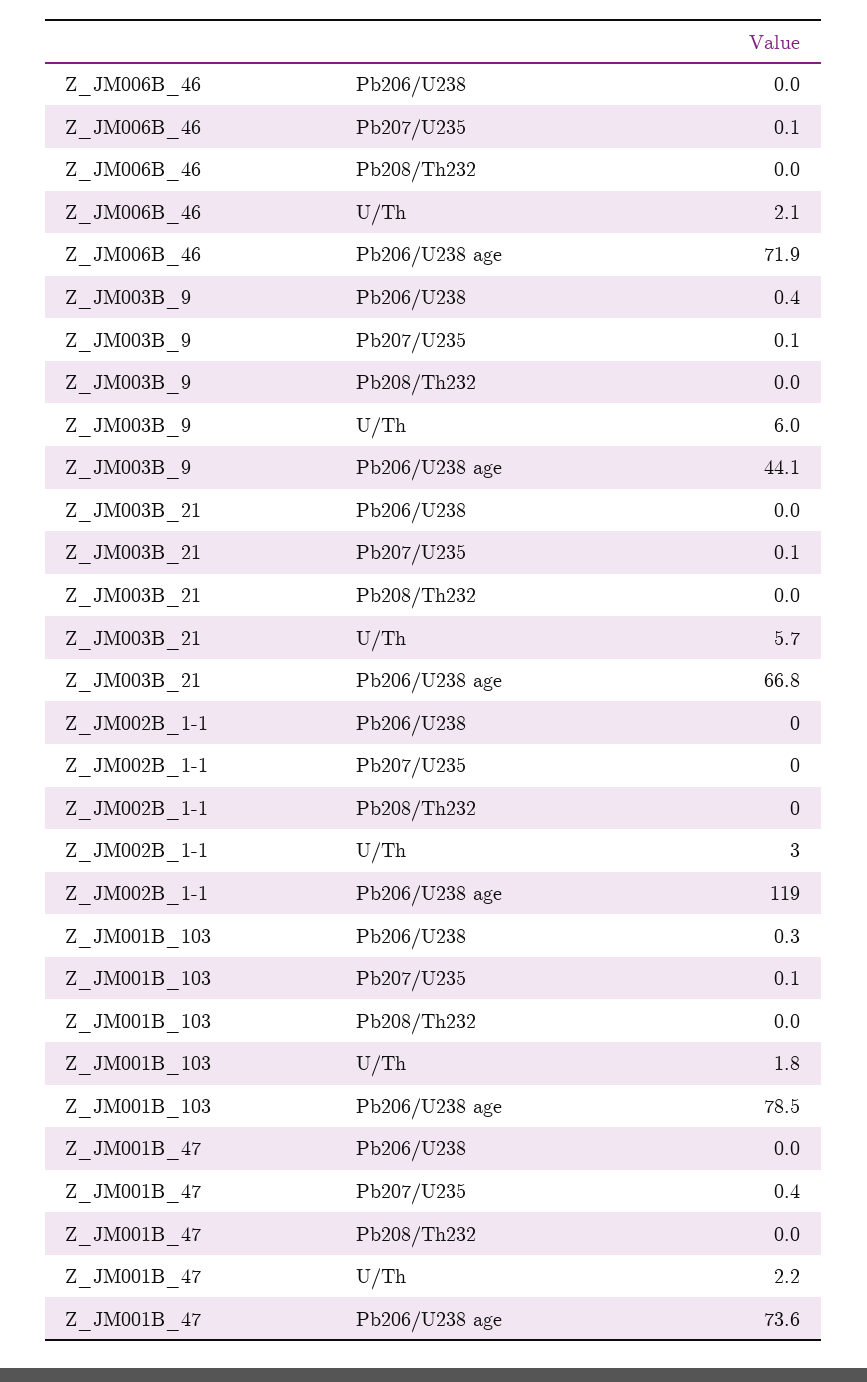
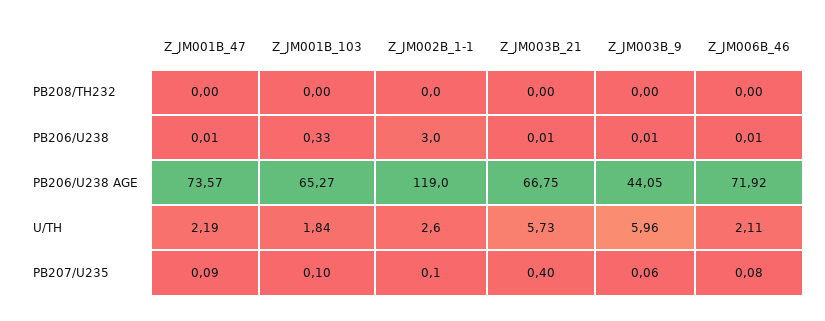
Z_JM003B_9, Pb206/U238: 0.4 -> 0.01
Z_JM003B_21, Pb207/U235: 0.1 -> 0.4
Z_JM002B_1-1, Pb206/U238: 0 -> 3
Z_JM001B_103, Pb206/U238 age: 78.5 -> 65.27
Z_JM001B_47, Pb207/U235: 0.4 -> 0.09

